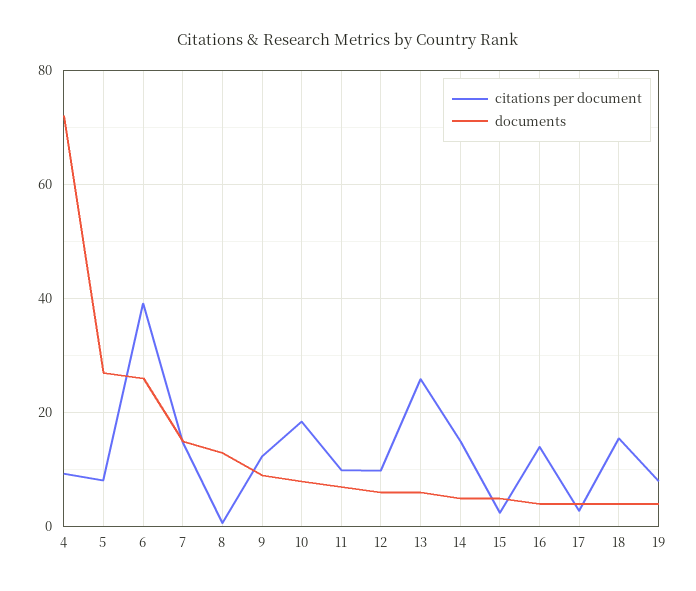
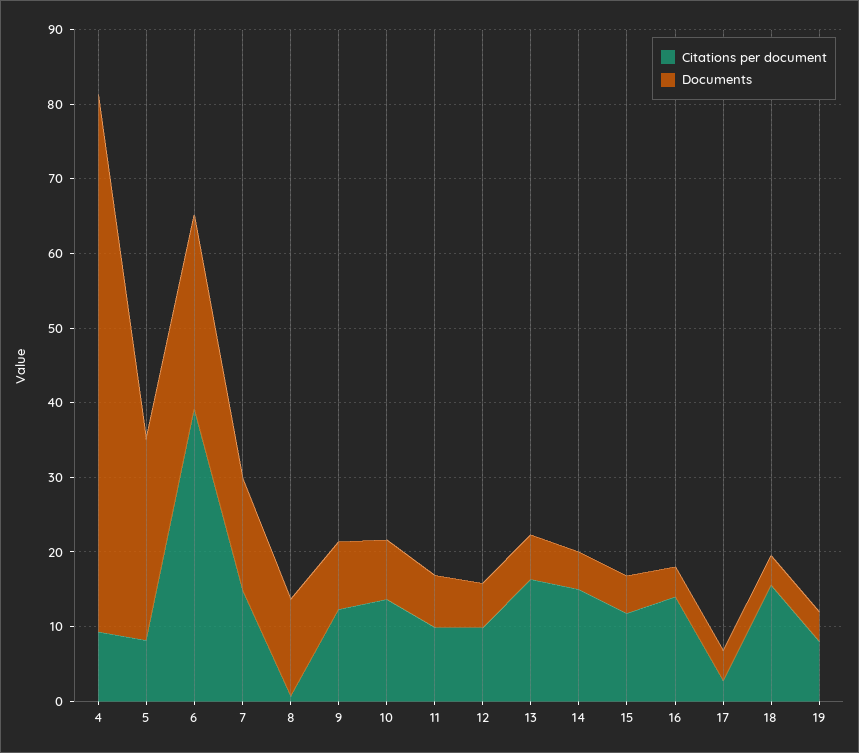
citations per document, 10: 18 -> 14
citations per document, 13: 26 -> 16
citations per document, 15: 2 -> 12

